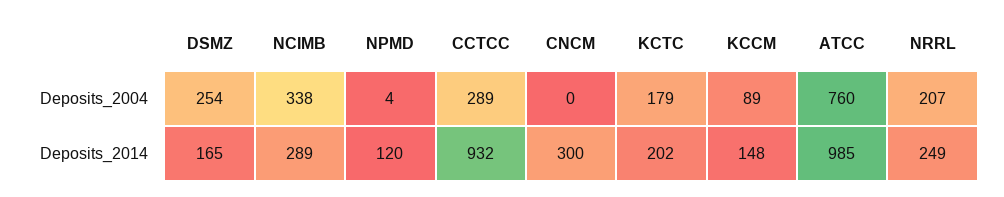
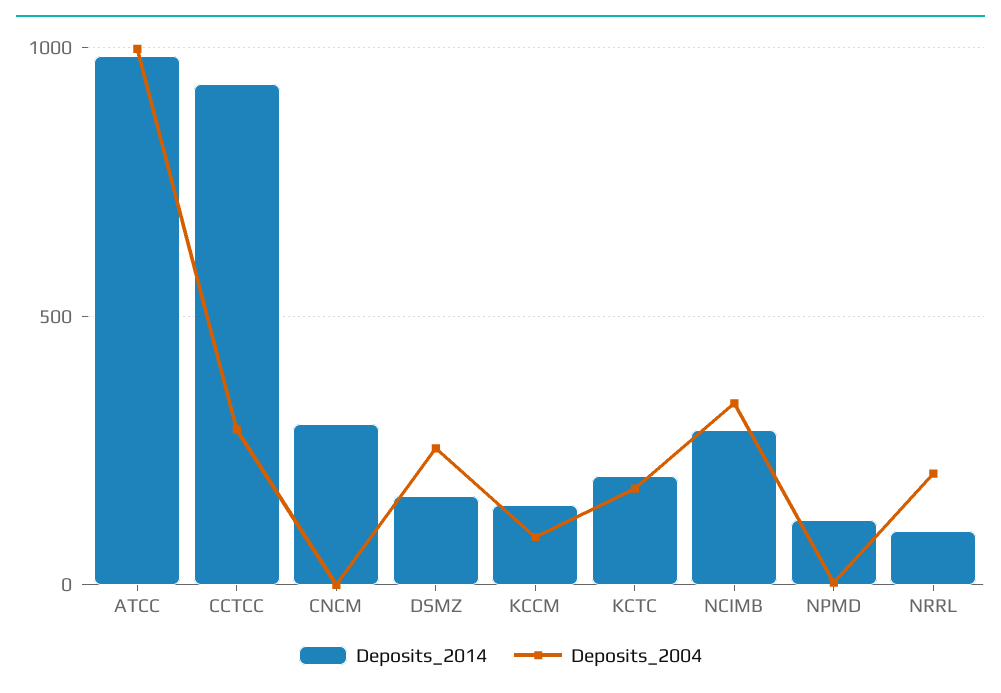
Deposits_2004, ATCC: 760 -> 1000
Deposits_2014, NRRL: 249 -> 100

